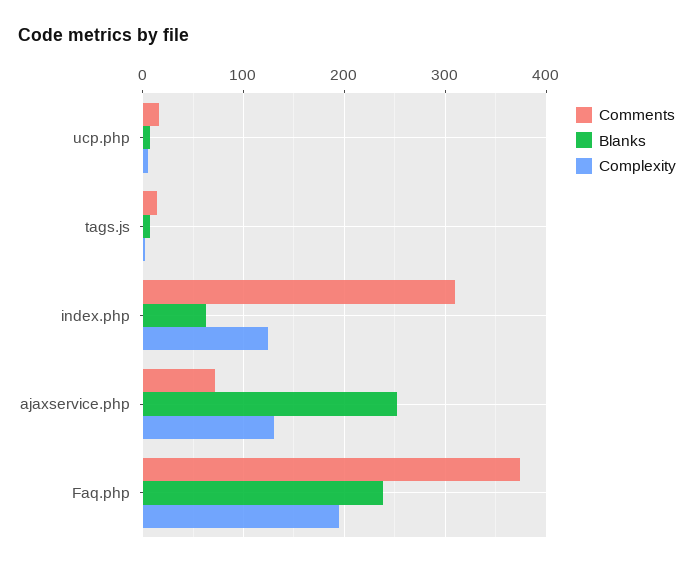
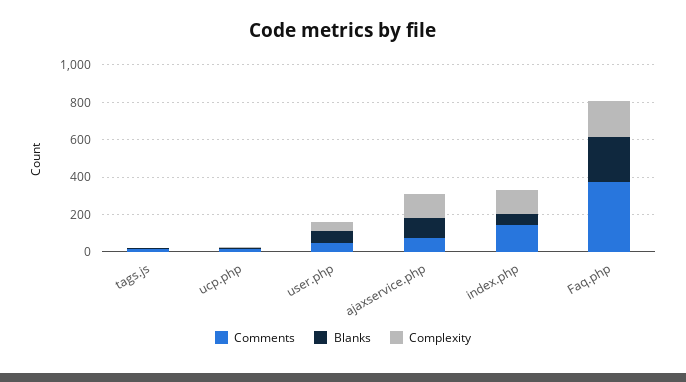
Comments, index.php: 310 -> 150
Blanks, ajaxservice.php: 250 -> 100
Comments, user.php: none -> 50
Blanks, user.php: none -> 50
Complexity, user.php: none -> 50

